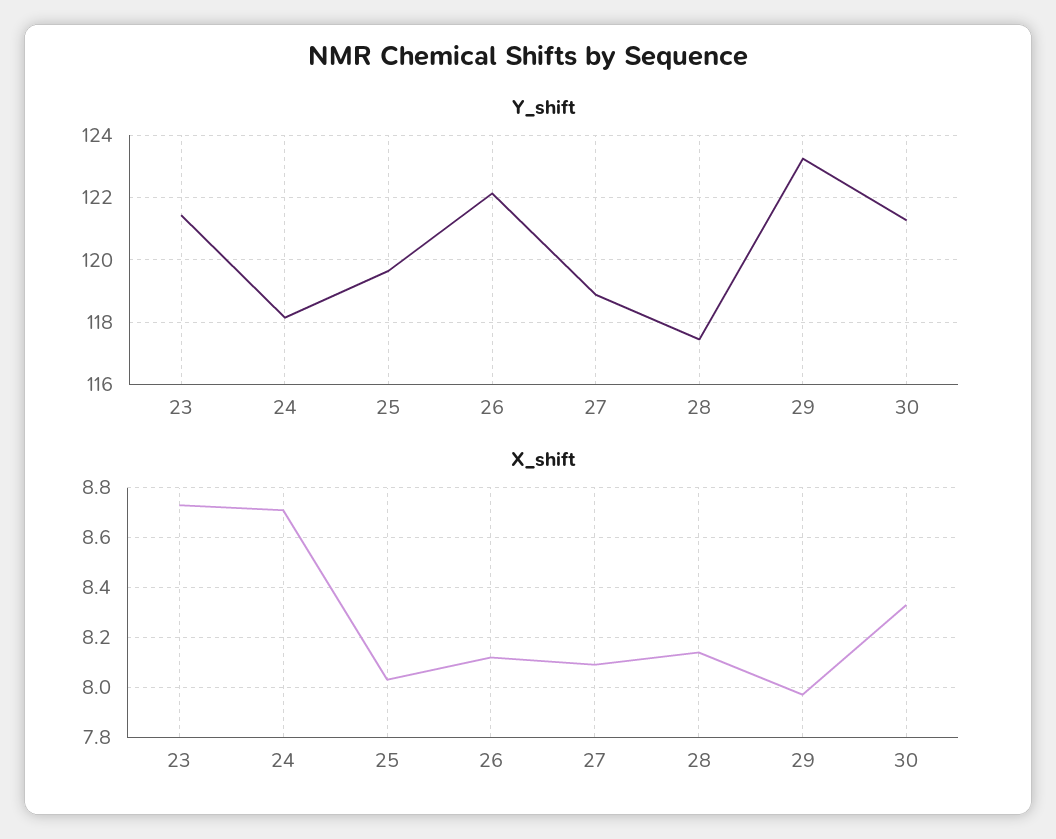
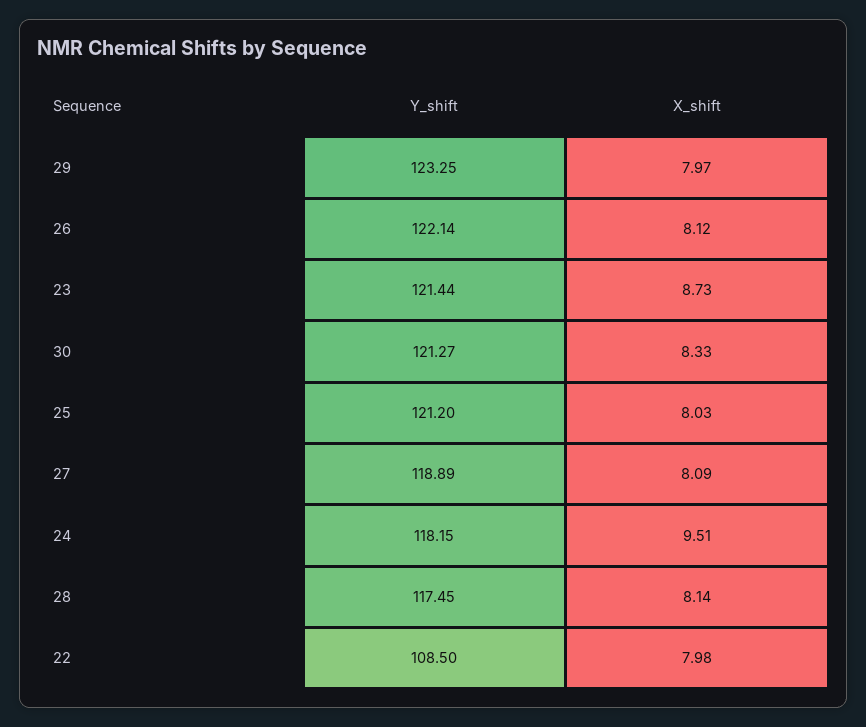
Y_shift, 25: 119.6 -> 121.2
X_shift, 24: 8.7 -> 9.51
Y_shift, 22: none -> 108.5
X_shift, 22: none -> 7.98

